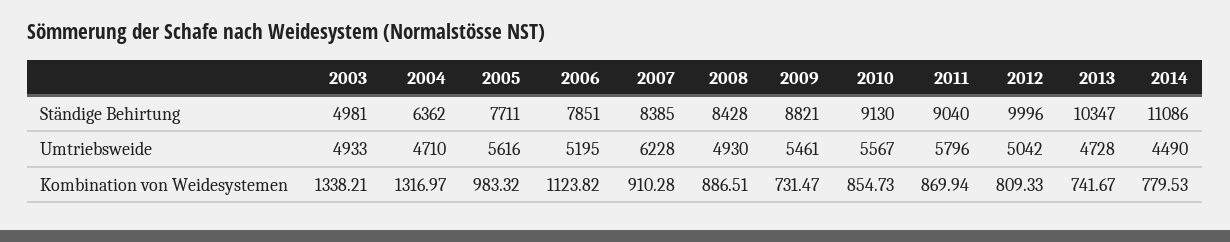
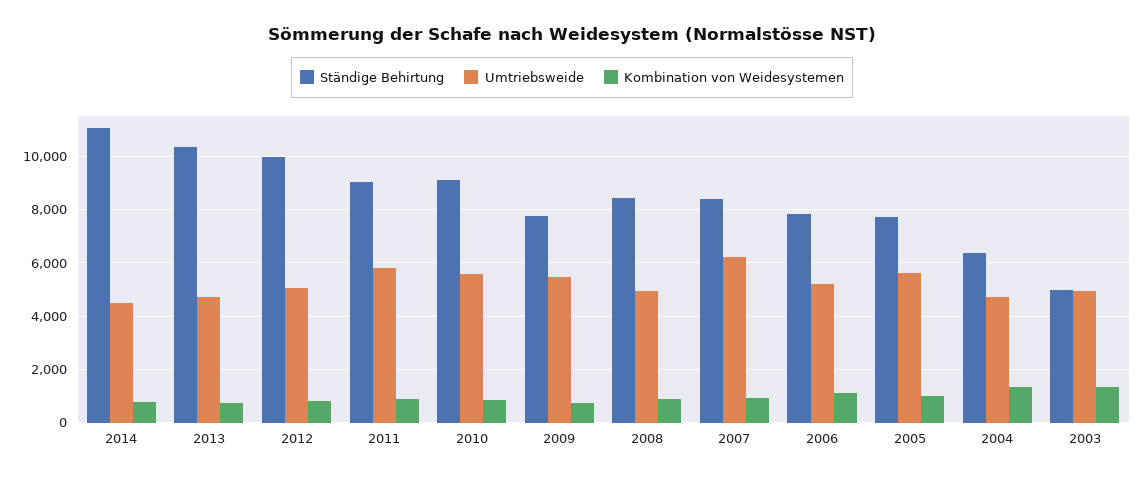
Ständige Behirtung, 2009: 8821 -> 7750

